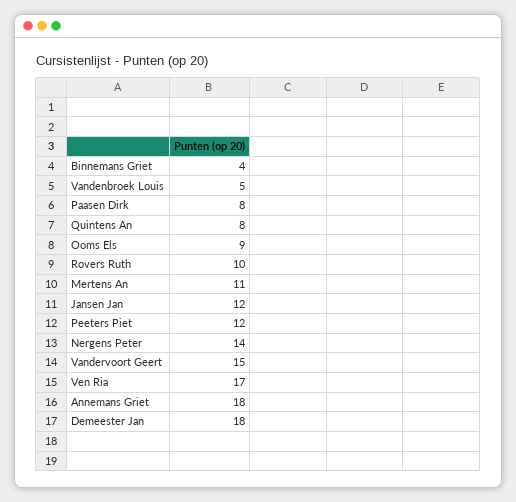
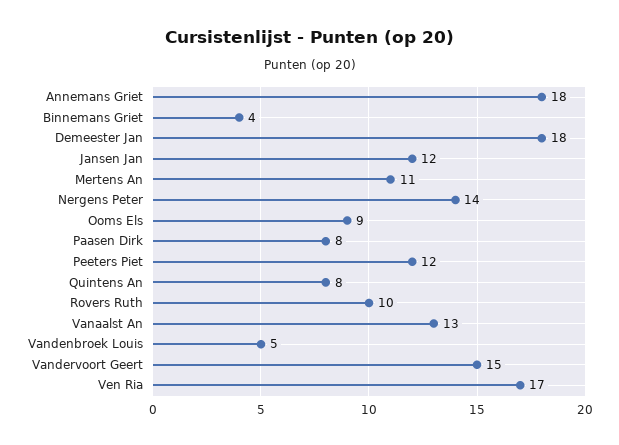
Vanaalst An: none -> 13

